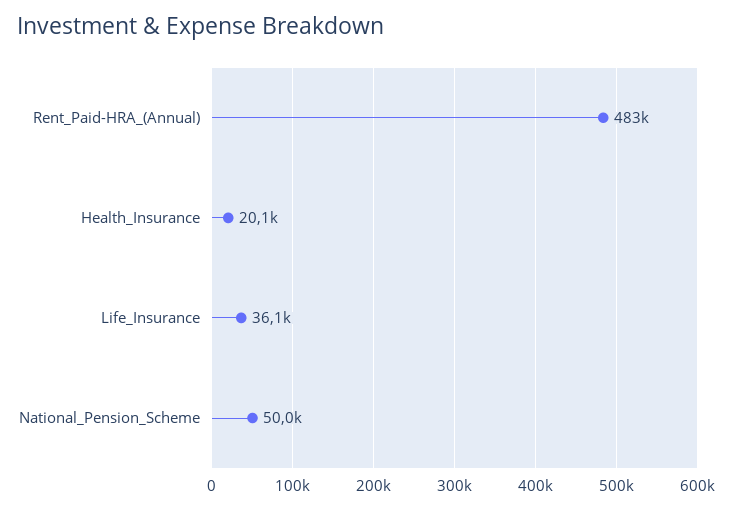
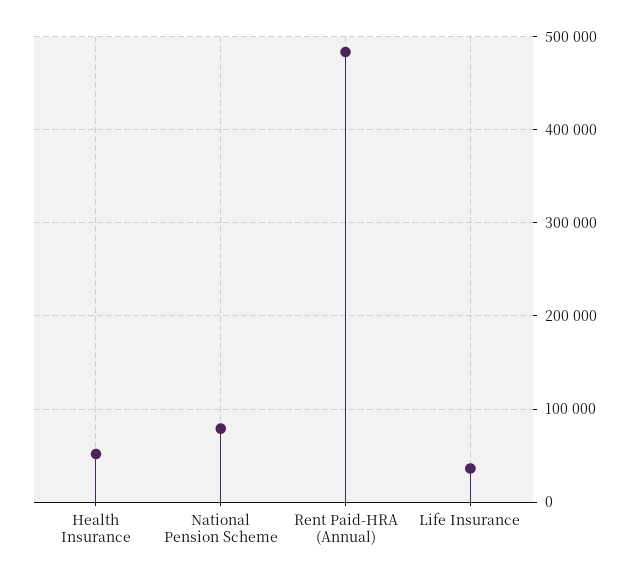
Health_Insurance: 20100 -> 50000
National_Pension_Scheme: 50000 -> 80000

